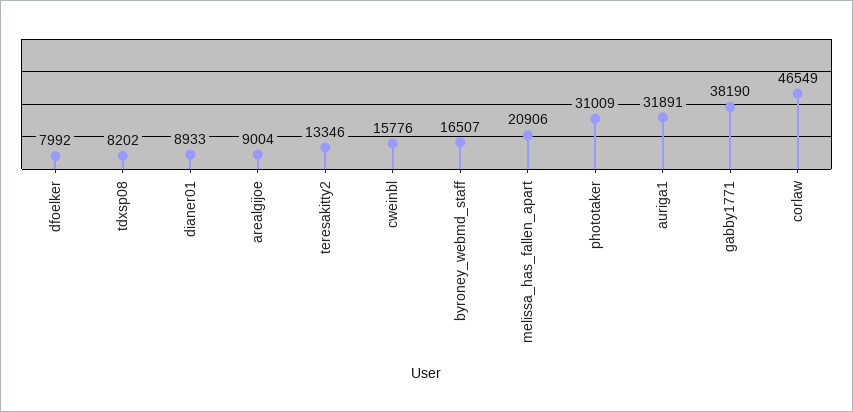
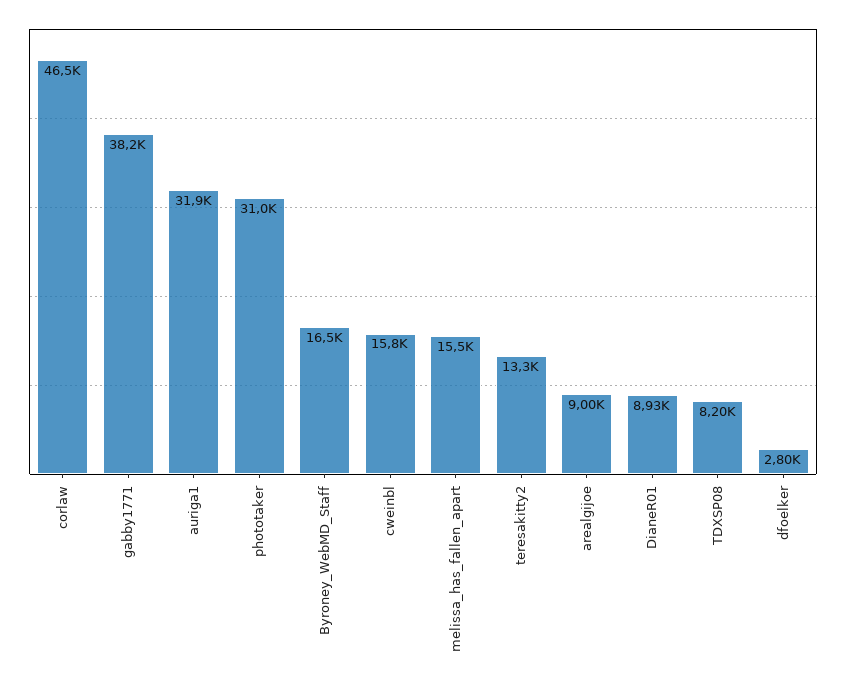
dfoelker: 7992 -> 2800
melissa_has_fallen_apart: 20906 -> 15500

